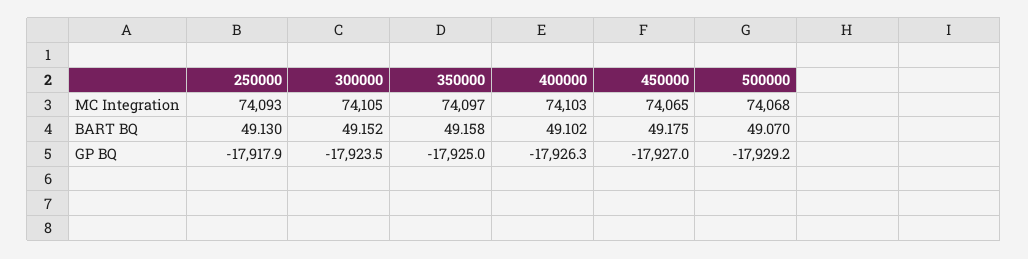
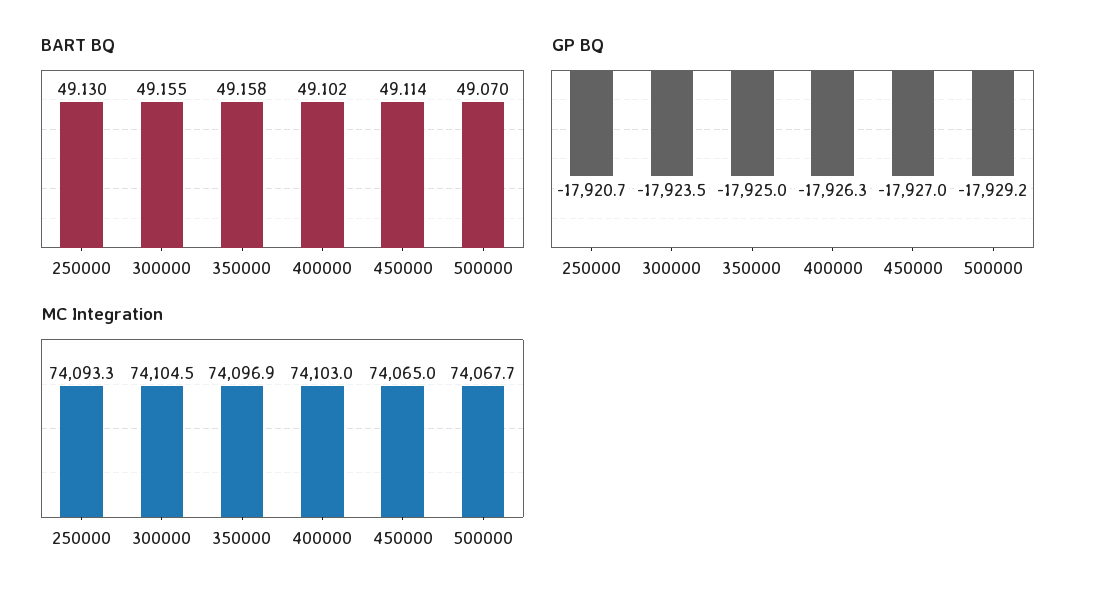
BART BQ, 300000: 49.152 -> 49.155
BART BQ, 450000: 49.175 -> 49.114
GP BQ, 250000: -17917.9 -> -17920.7

